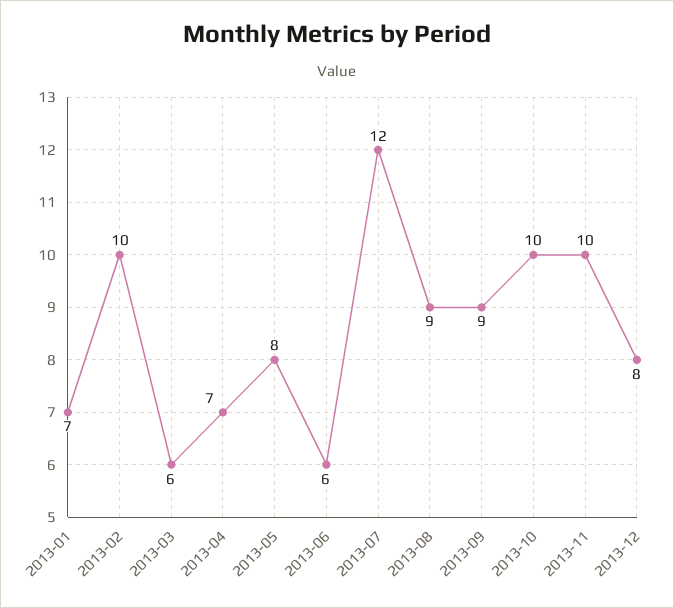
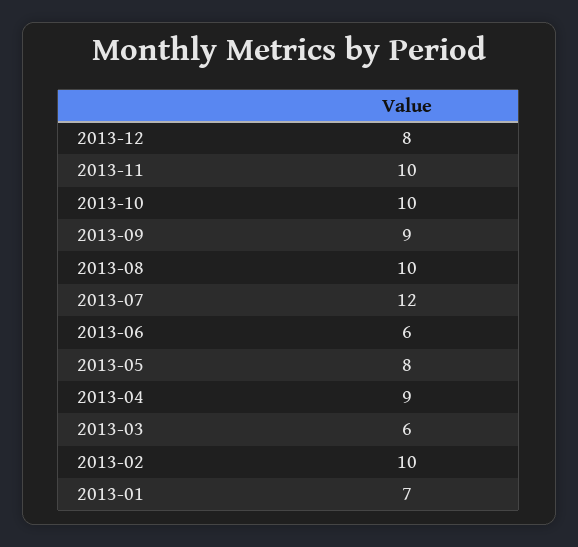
2013-04: 7 -> 9
2013-08: 9 -> 10

